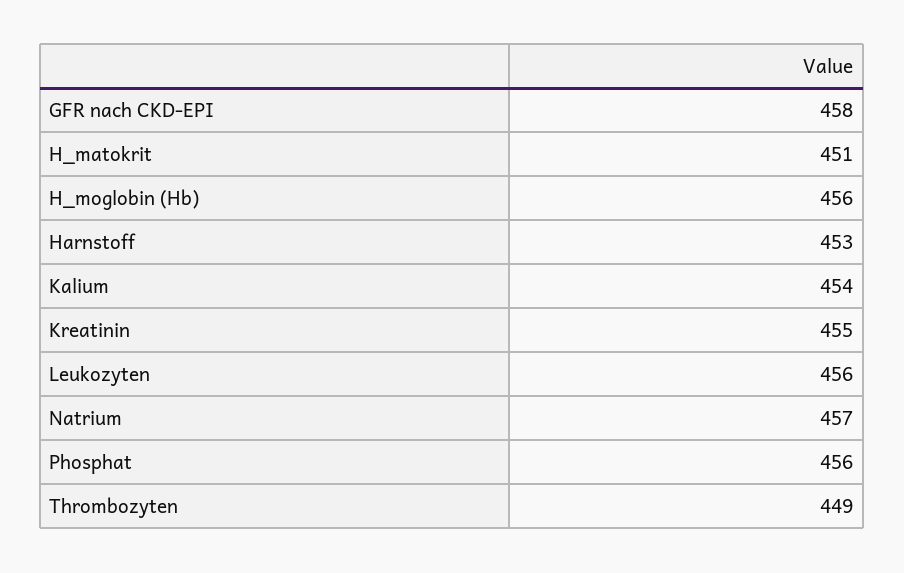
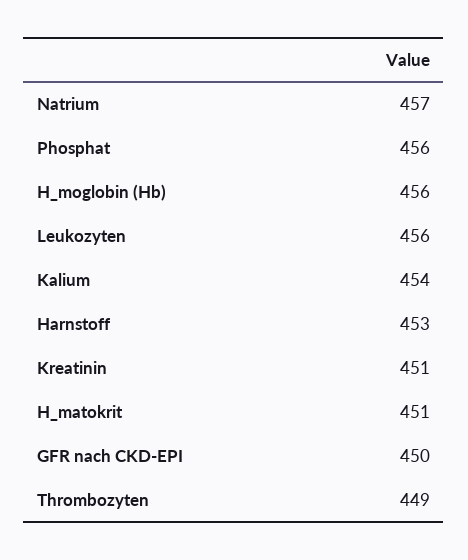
GFR nach CKD-EPI: 458 -> 450
Kreatinin: 455 -> 451

